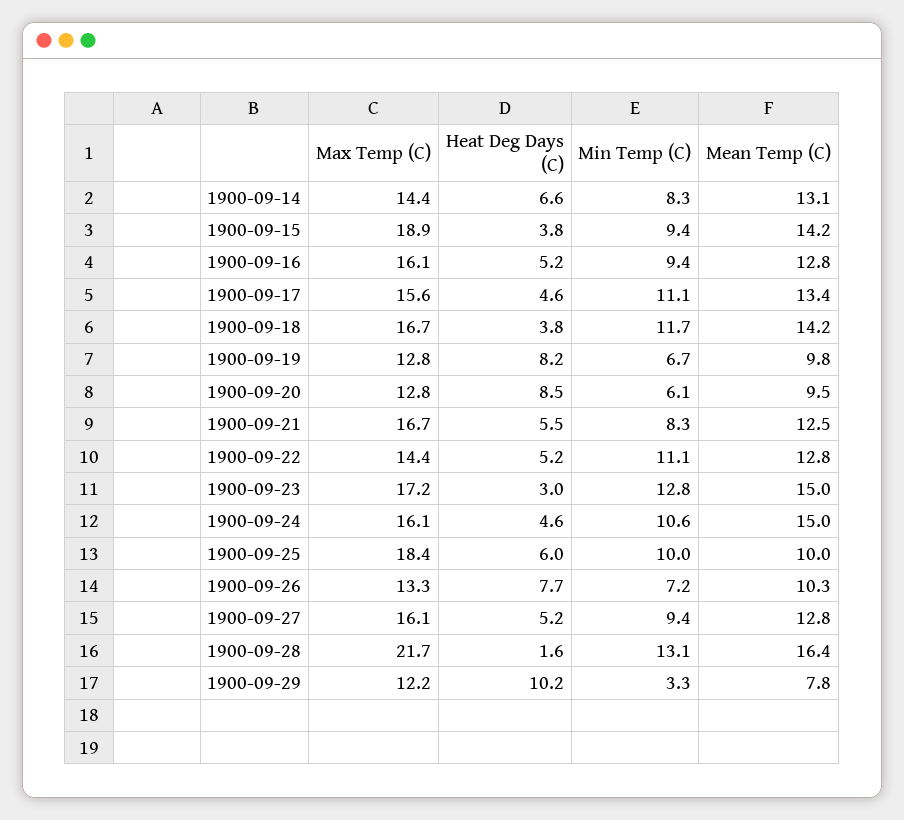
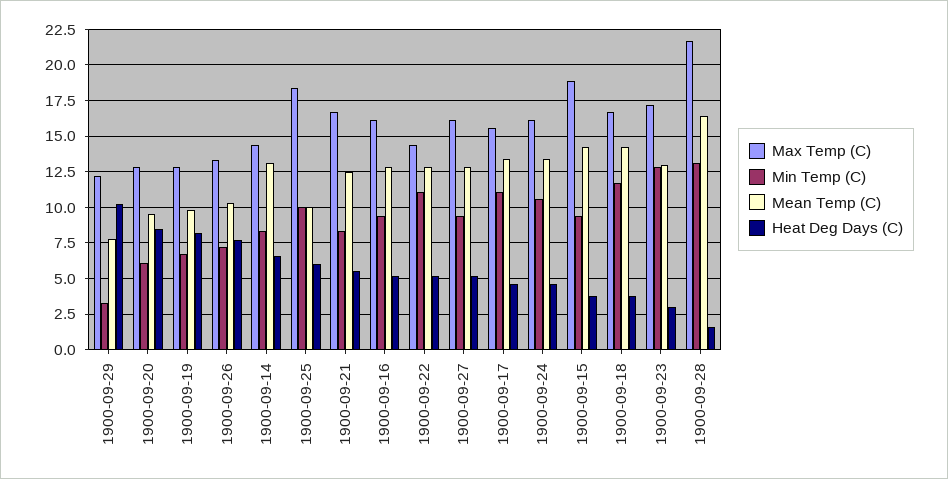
Mean Temp (C), 1900-09-23: 15 -> 13
Mean Temp (C), 1900-09-24: 15 -> 13.5

